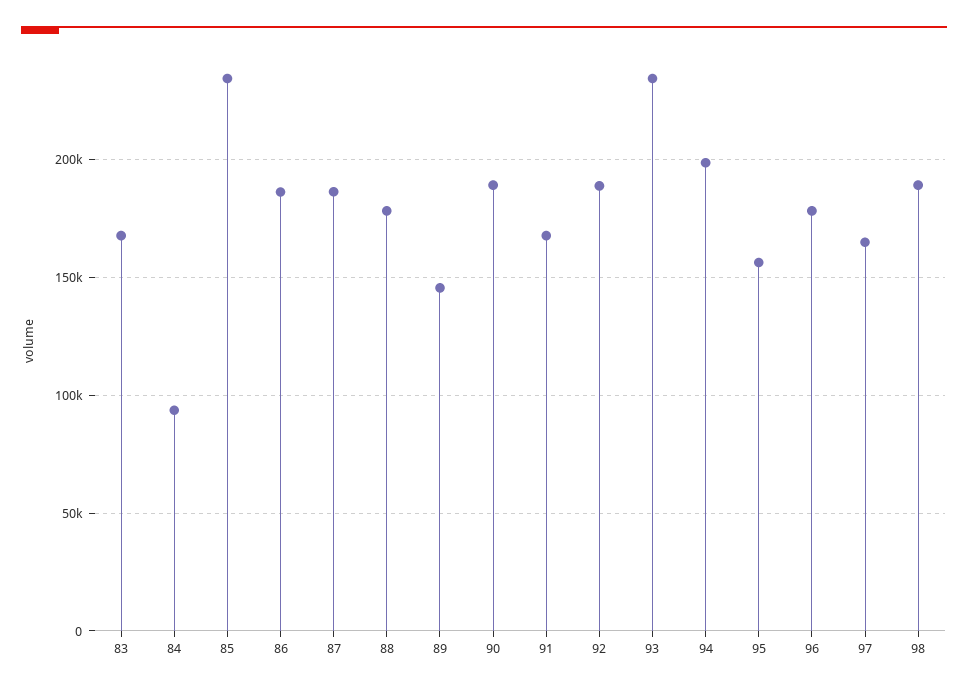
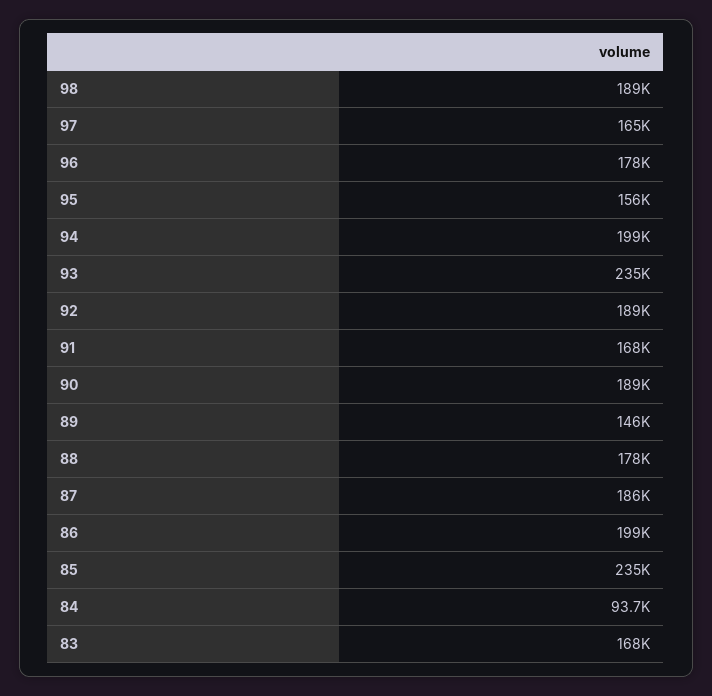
86: 185000 -> 199000

